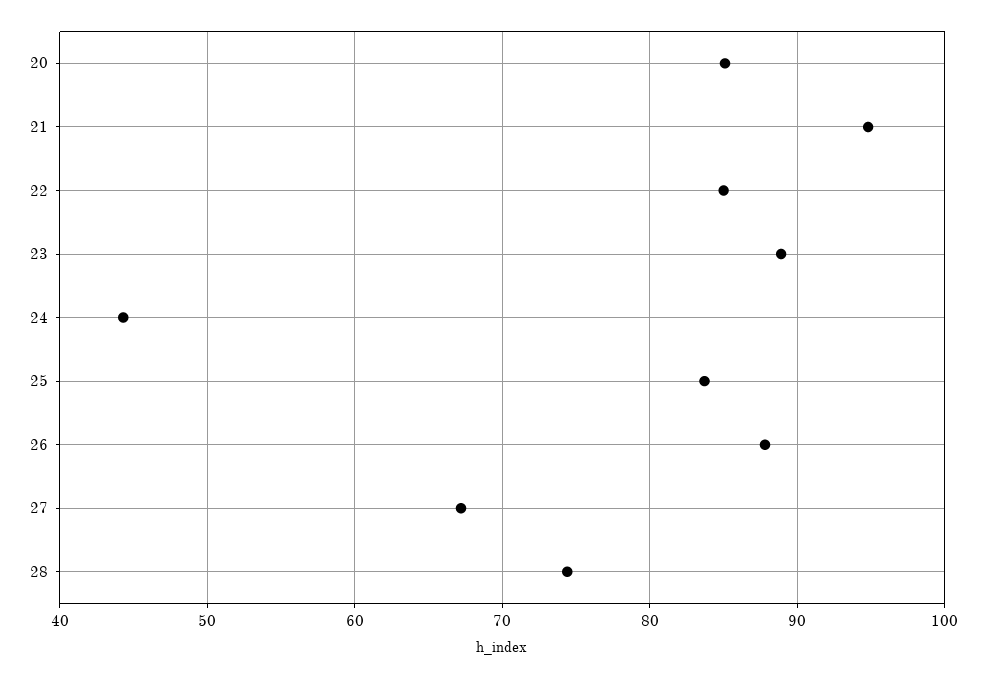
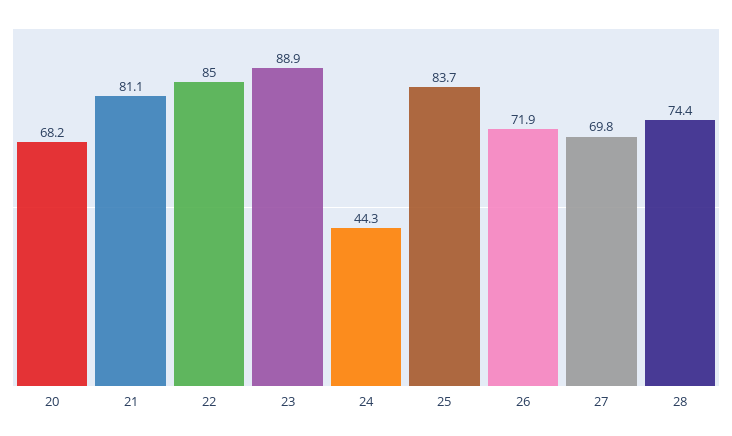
20: 85 -> 68.2
21: 95 -> 81.1
26: 88 -> 71.9
27: 67 -> 69.8

